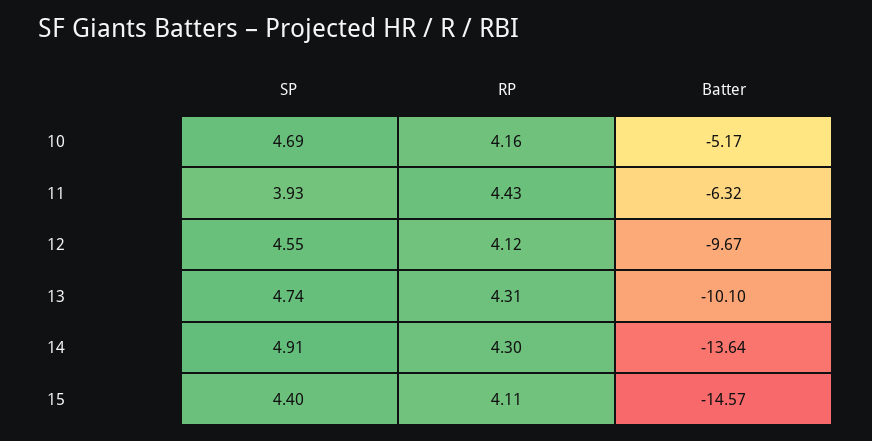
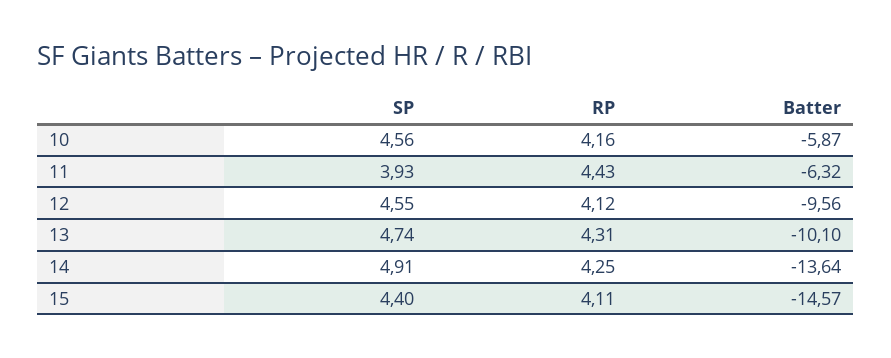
SP, 10: 4.69 -> 4.56
Batter, 10: -5.17 -> -5.87
Batter, 12: -9.67 -> -9.56
RP, 14: 4.3 -> 4.25

